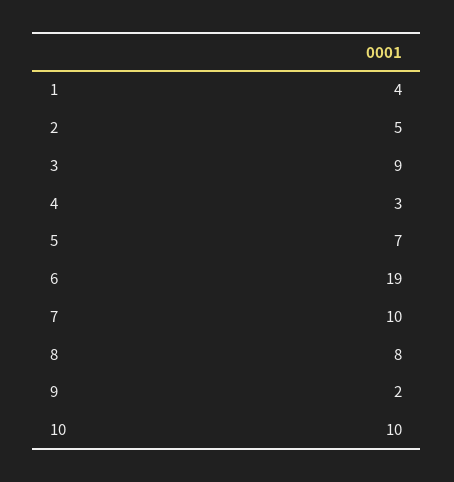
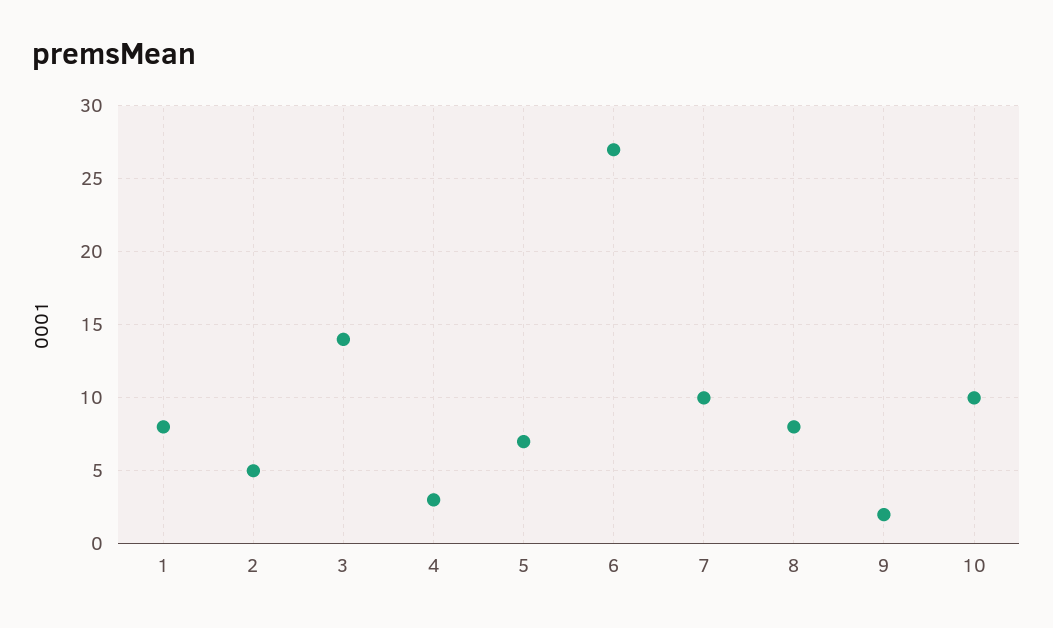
1: 4 -> 8
3: 9 -> 14
6: 19 -> 27

